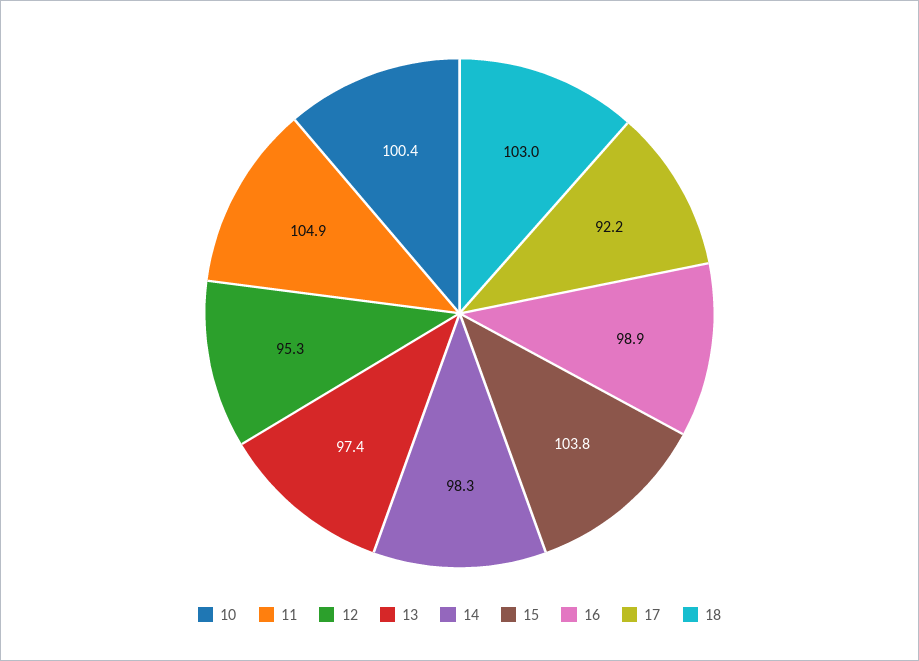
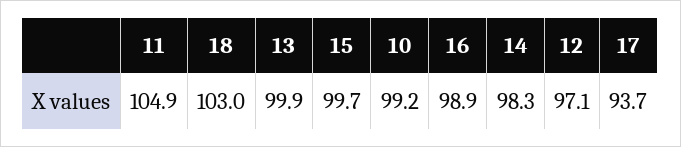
10: 100.4 -> 99.2
12: 95.3 -> 97.1
13: 97.4 -> 99.9
15: 103.8 -> 99.7
17: 92.2 -> 93.7

